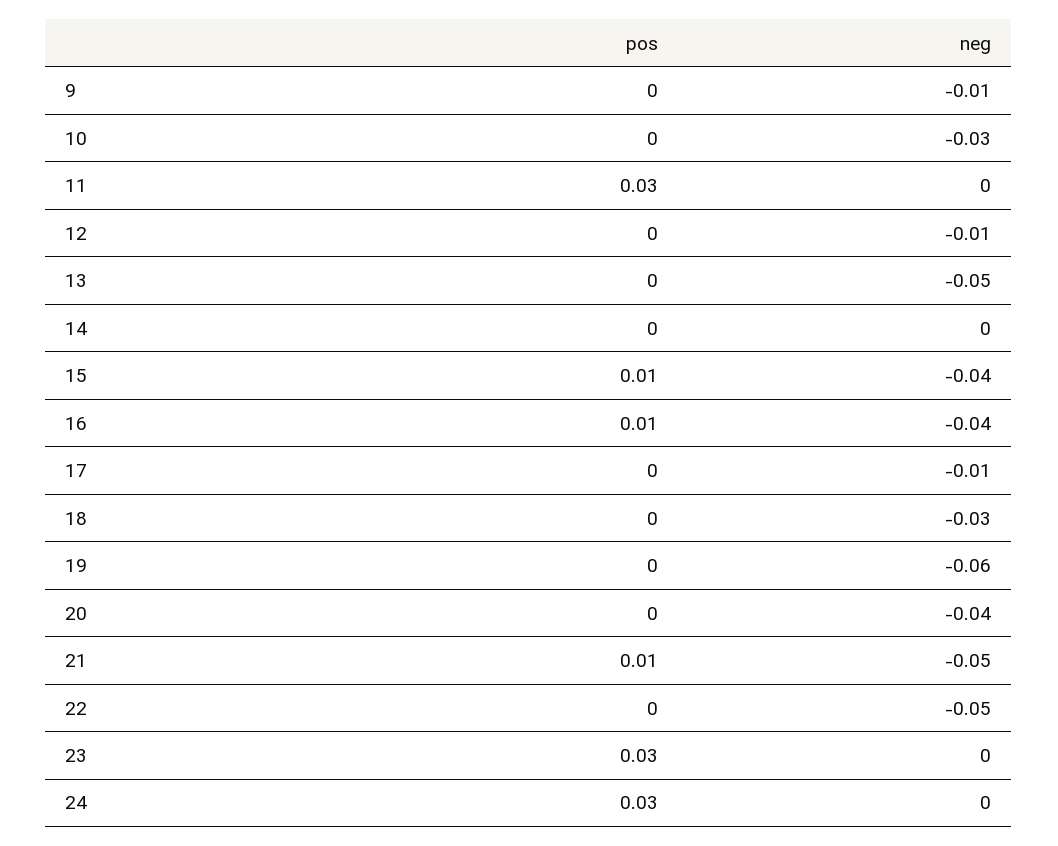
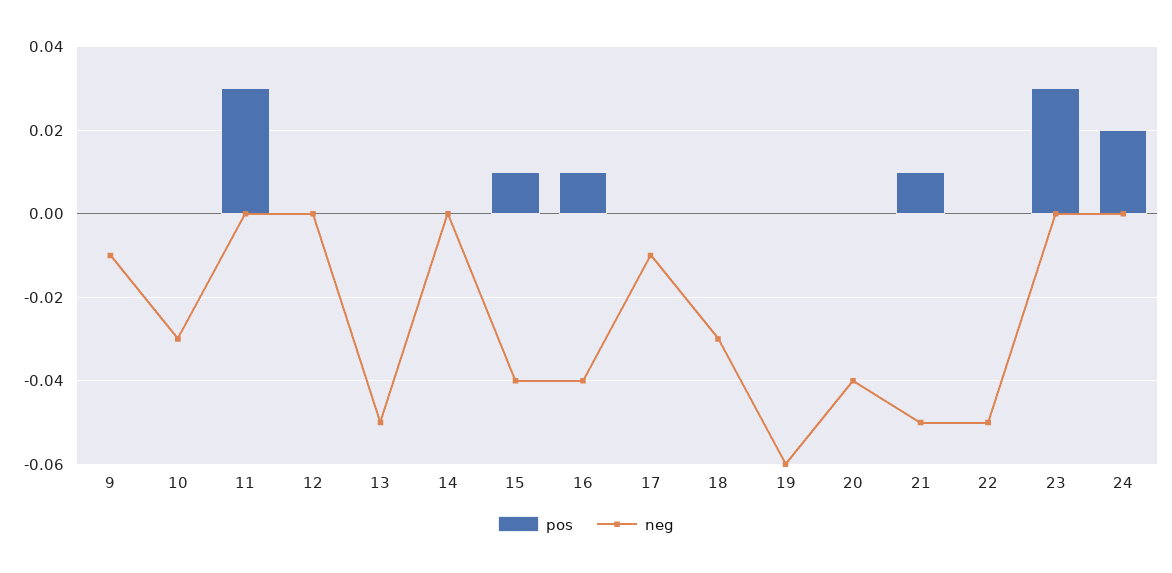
neg, 12: -0.01 -> 0
pos, 24: 0.03 -> 0.02

